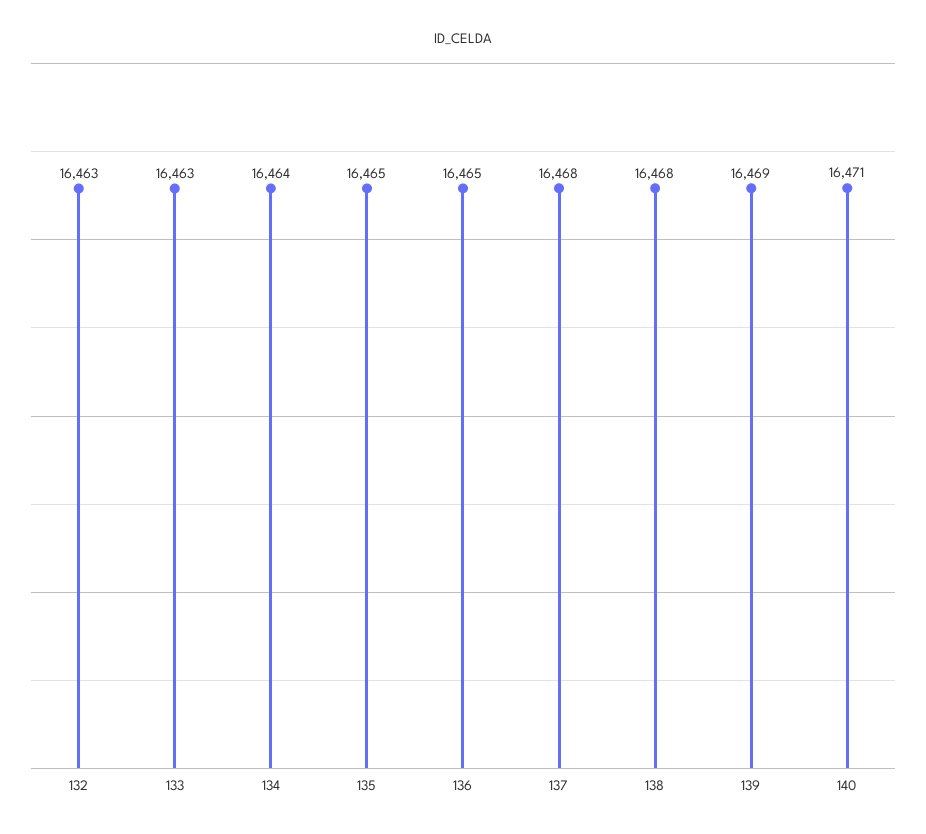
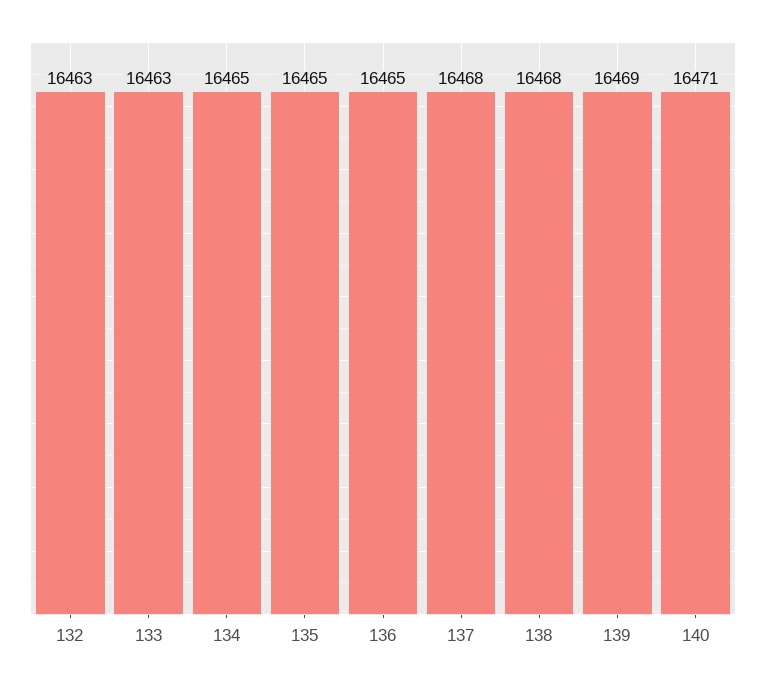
134: 16464 -> 16465

